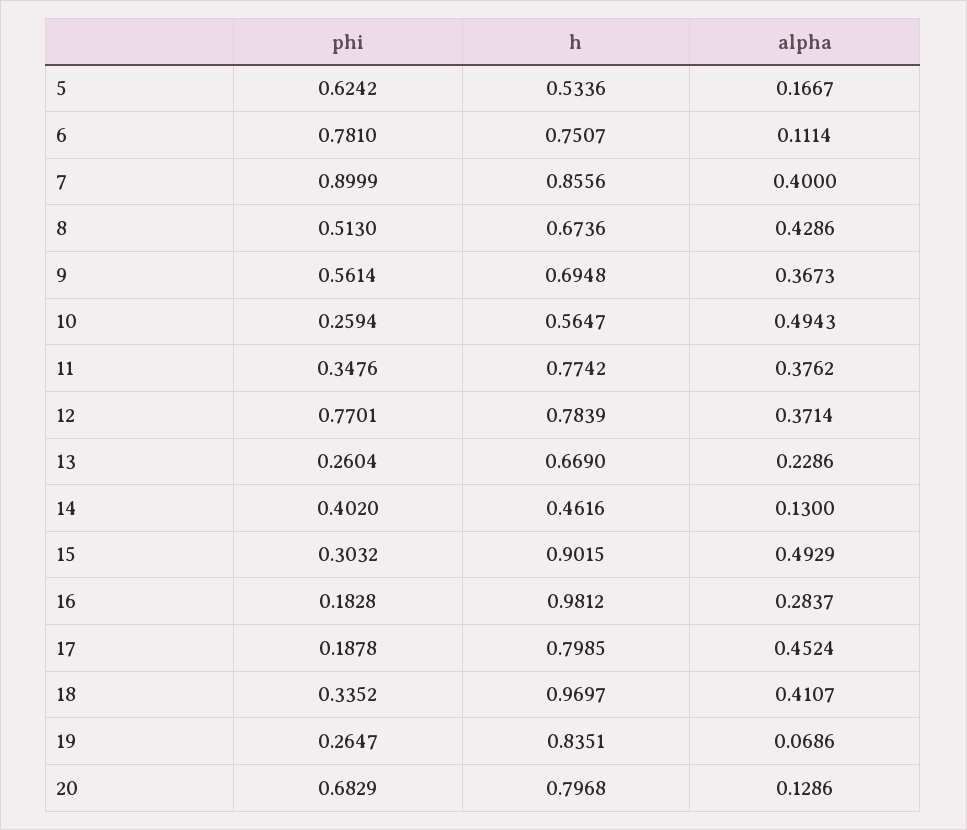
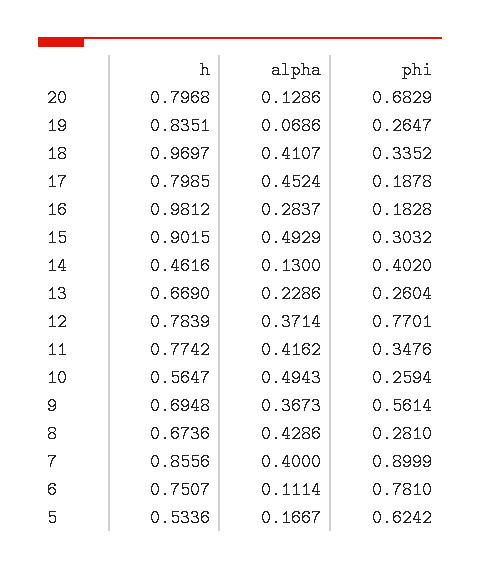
phi, 8: 0.513 -> 0.281
alpha, 11: 0.3762 -> 0.4162

